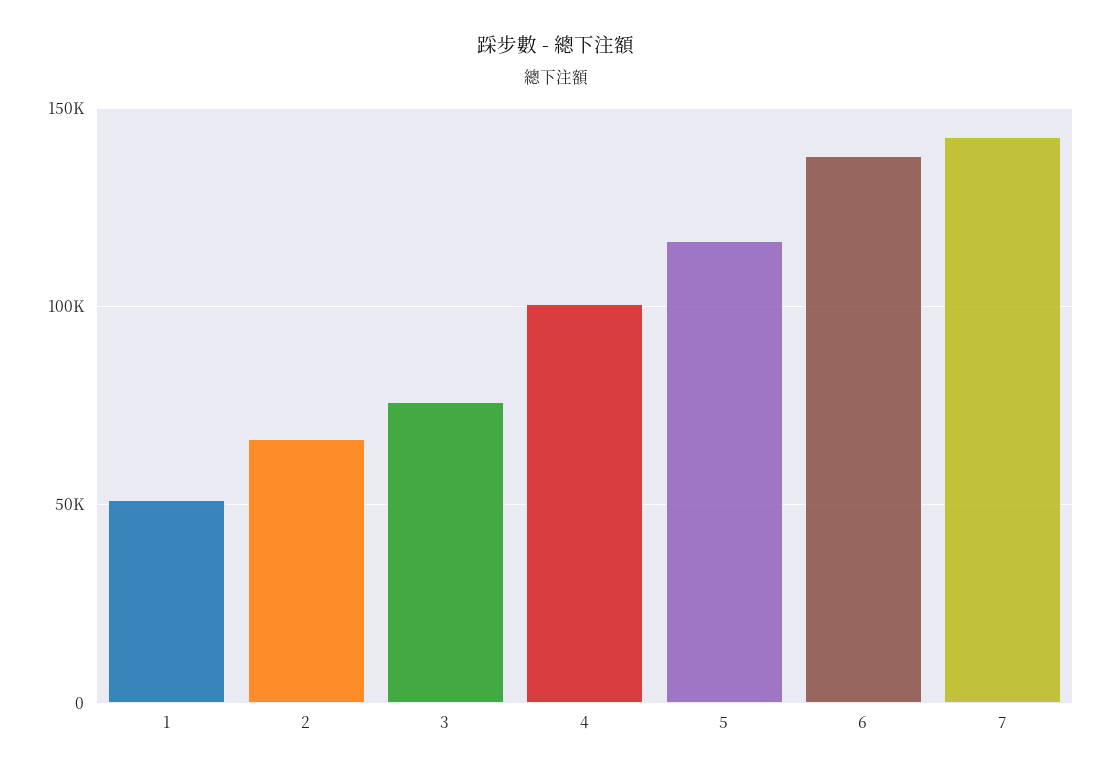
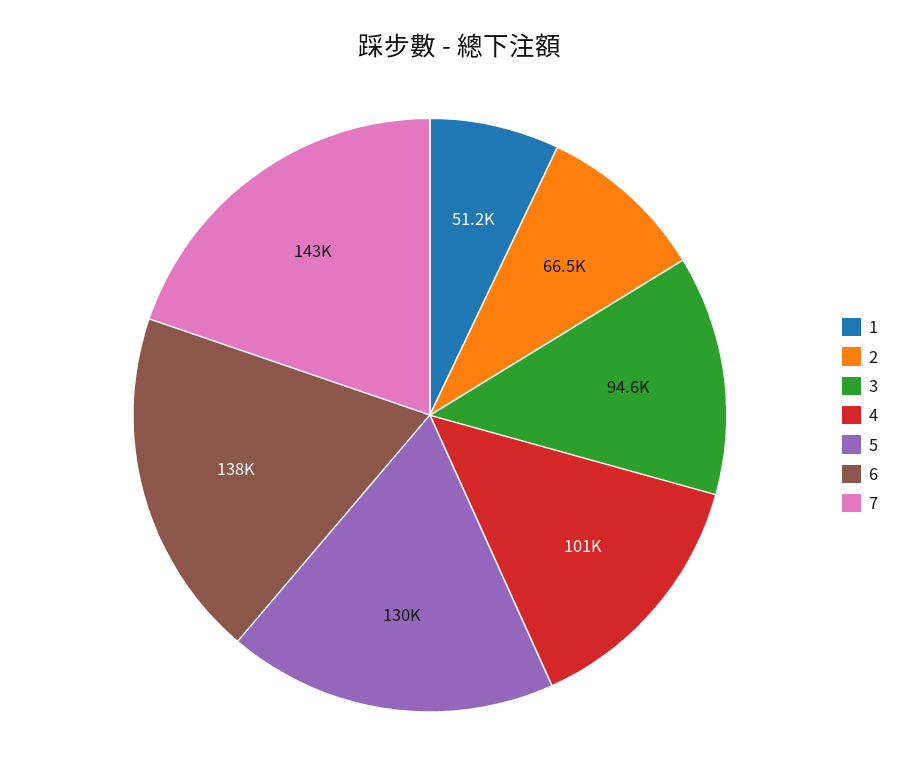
3: 75000 -> 94600
5: 115000 -> 130000

